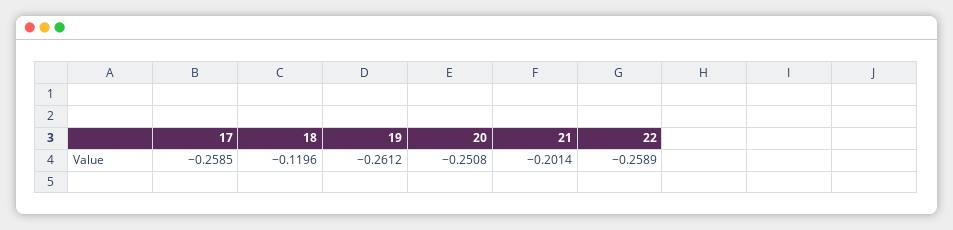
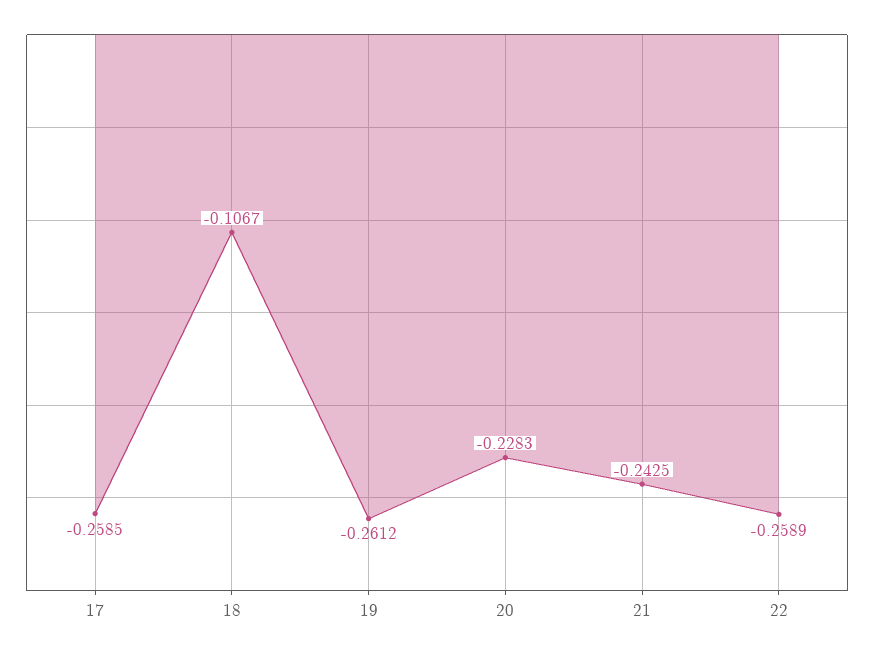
18: -0.1196 -> -0.1067
20: -0.2508 -> -0.2283
21: -0.2014 -> -0.2425

